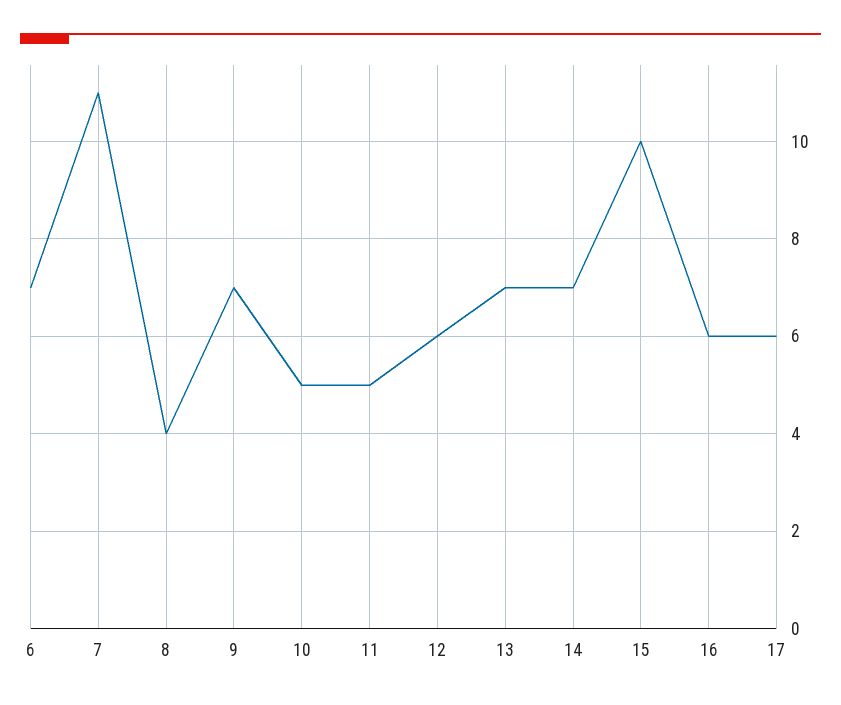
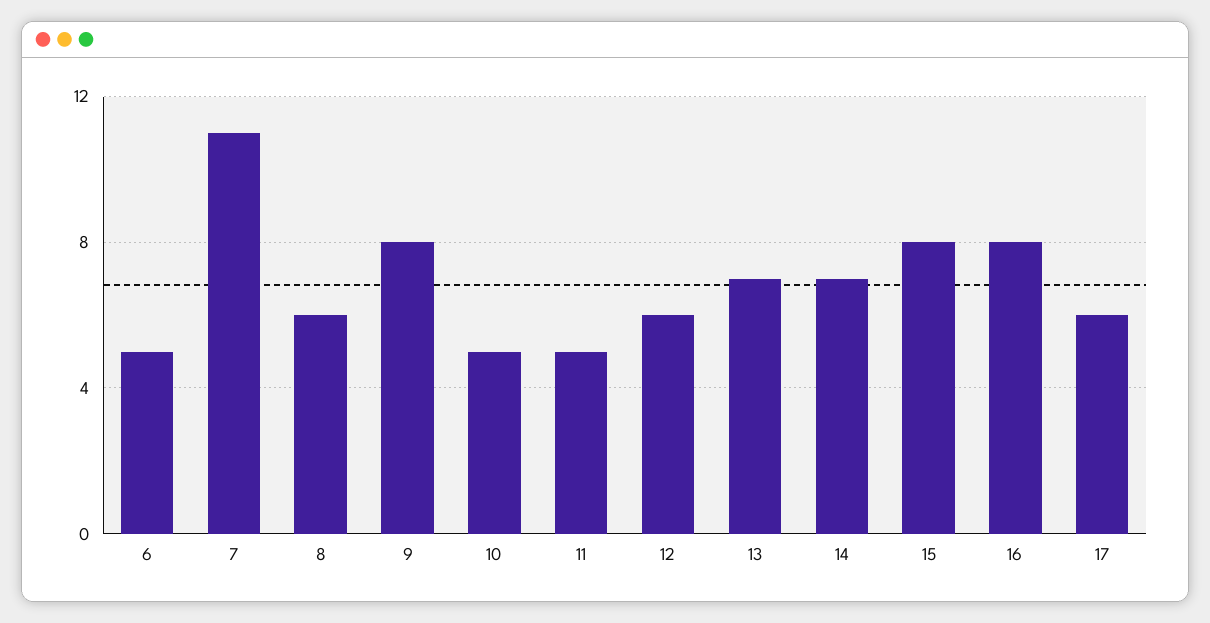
6: 7 -> 5
8: 4 -> 6
9: 7 -> 8
15: 10 -> 8
16: 6 -> 8

